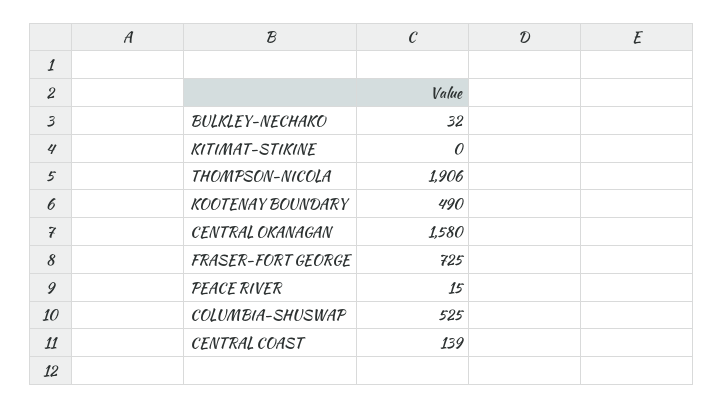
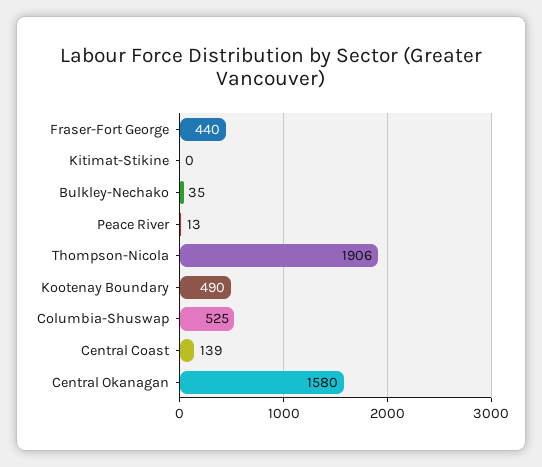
BULKLEY-NECHAKO: 32 -> 35
FRASER-FORT GEORGE: 725 -> 440
PEACE RIVER: 15 -> 13

